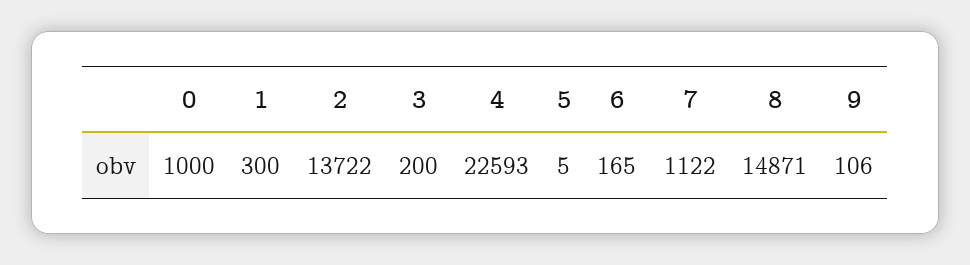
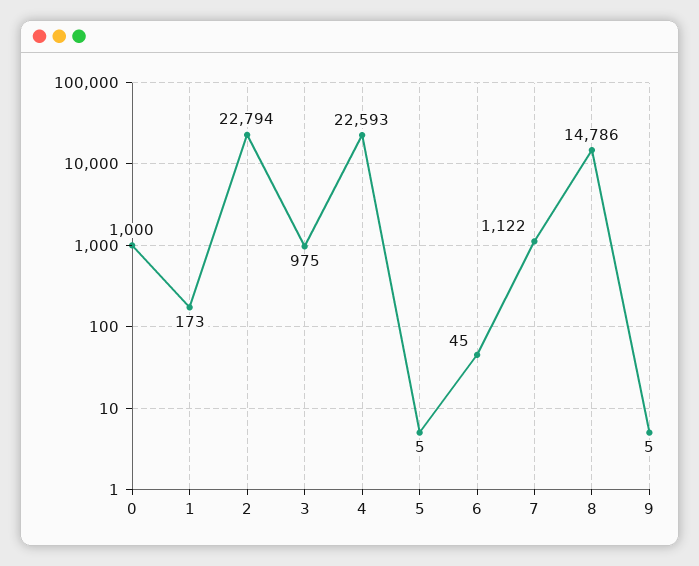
1: 300 -> 173
2: 13722 -> 22794
3: 200 -> 975
6: 165 -> 45
8: 14871 -> 14786
9: 106 -> 5

